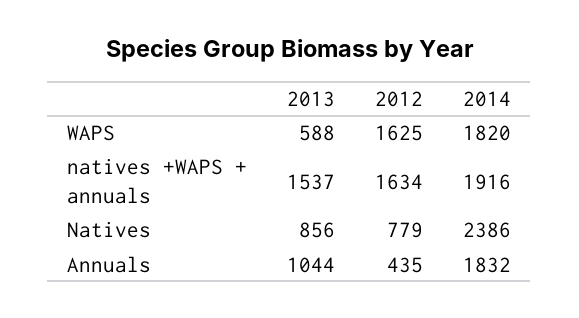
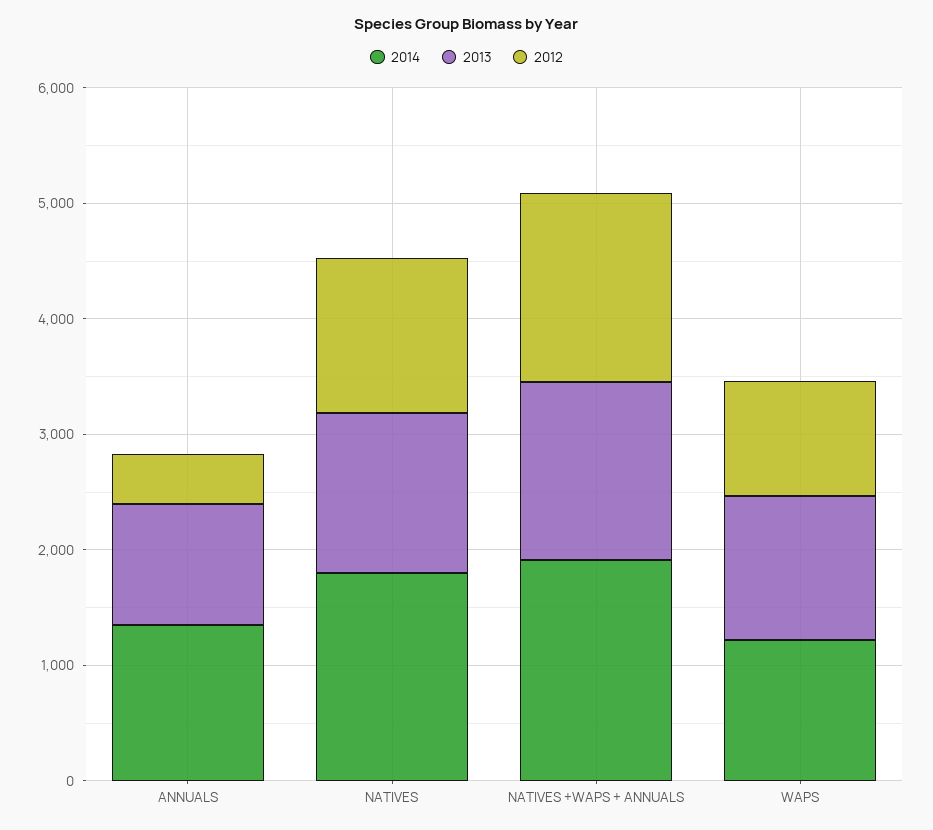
2013, WAPS: 588 -> 1200
2012, WAPS: 1625 -> 1000
2014, WAPS: 1820 -> 1200
2013, Natives: 856 -> 1400
2012, Natives: 779 -> 1400
2014, Natives: 2386 -> 1800
2014, Annuals: 1832 -> 1400

